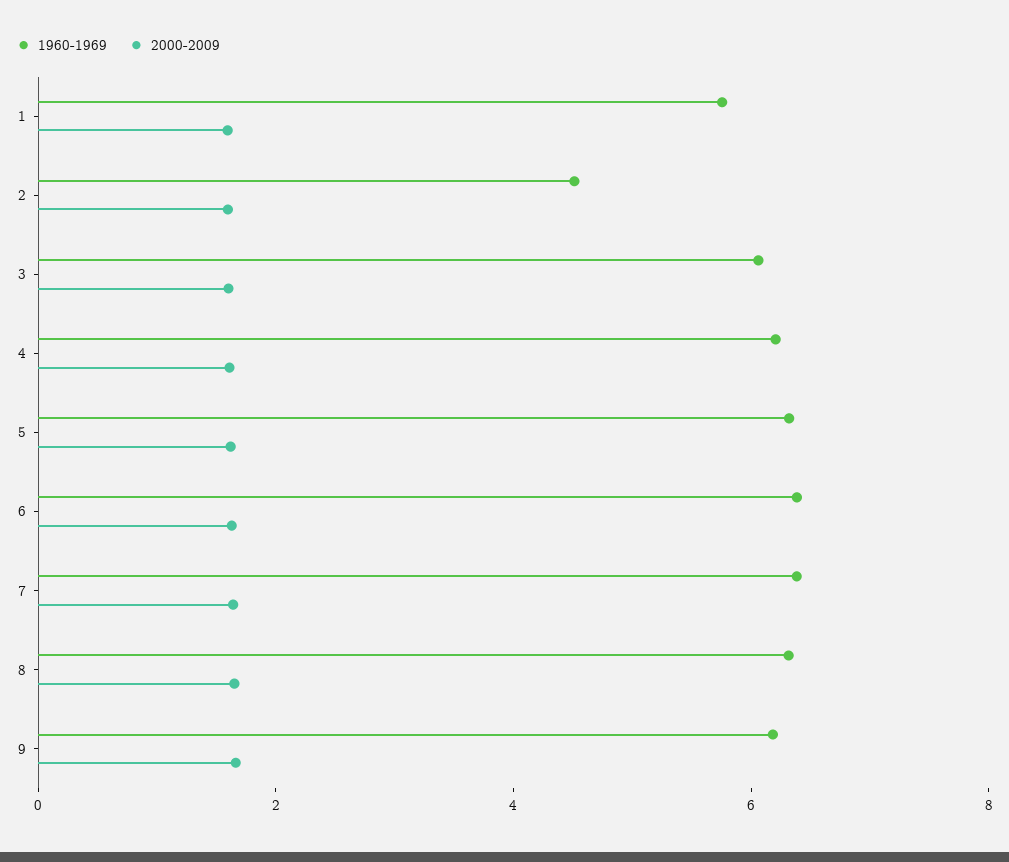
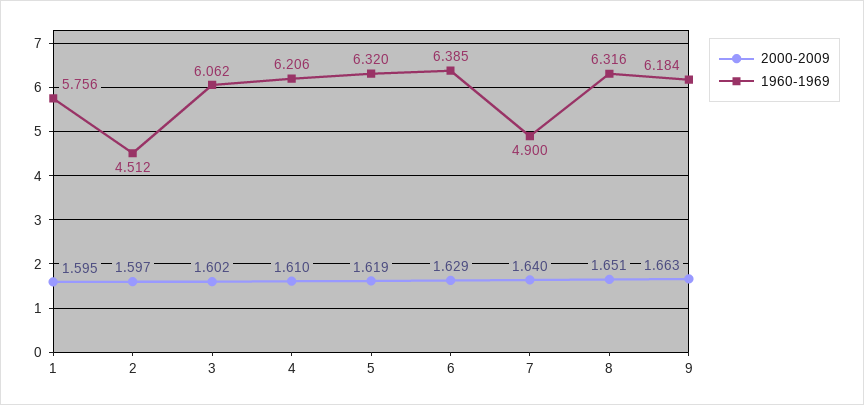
1960-1969, 7: 6.5 -> 4.9

